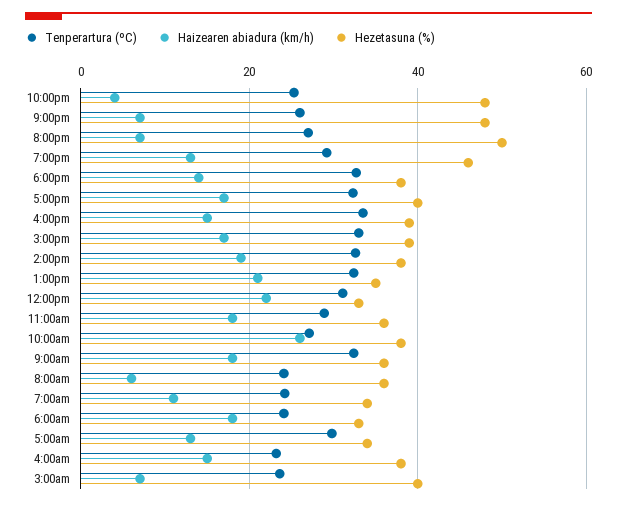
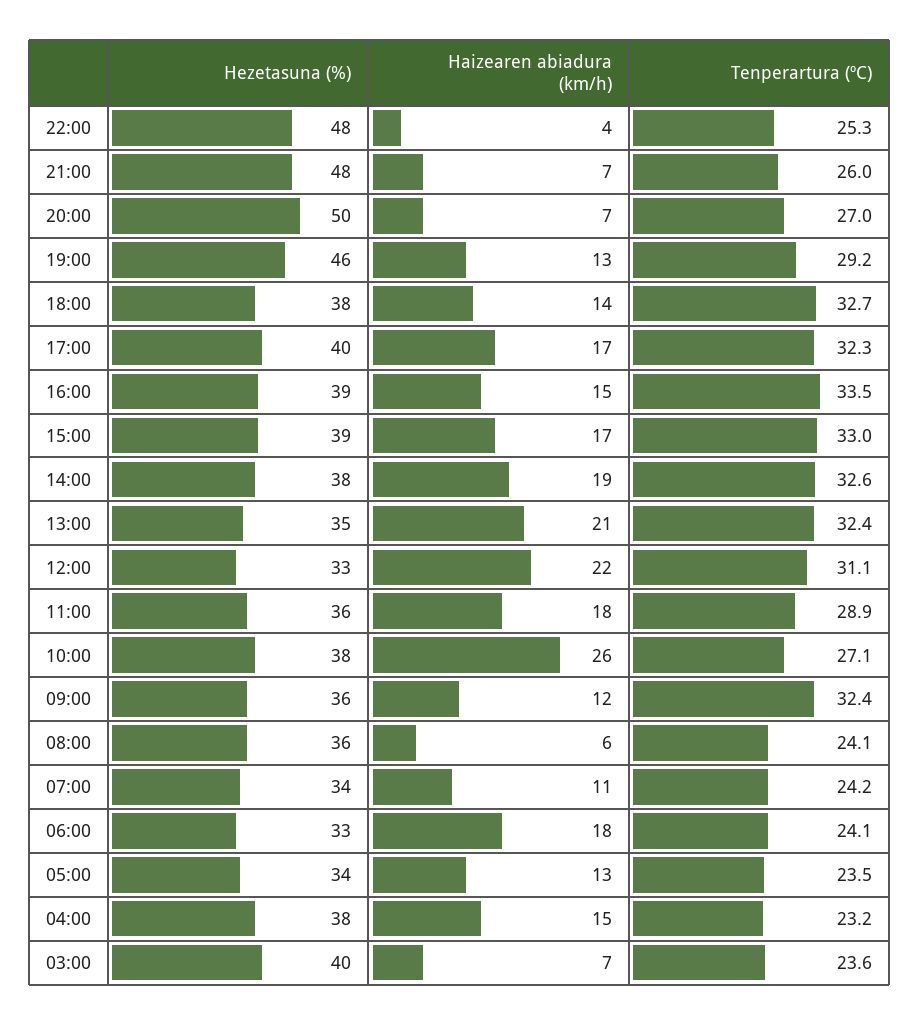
Haizearen abiadura (km/h), 9:00am: 18 -> 12
Tenperartura (ºC), 5:00am: 30 -> 23.5

